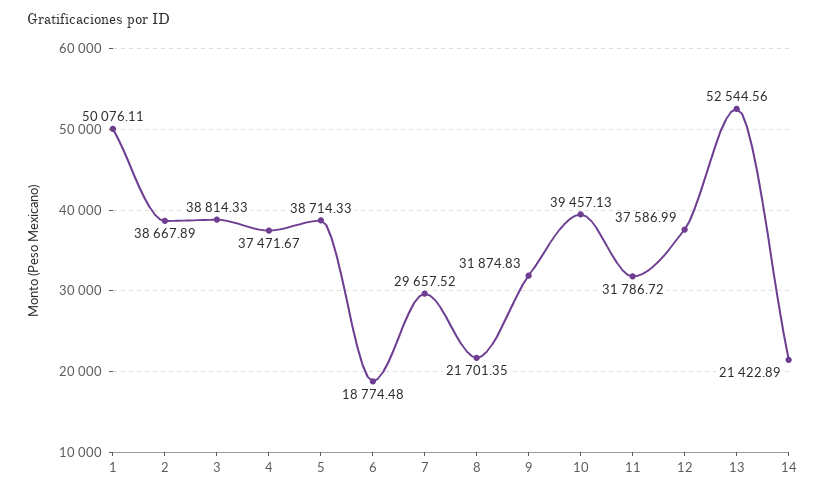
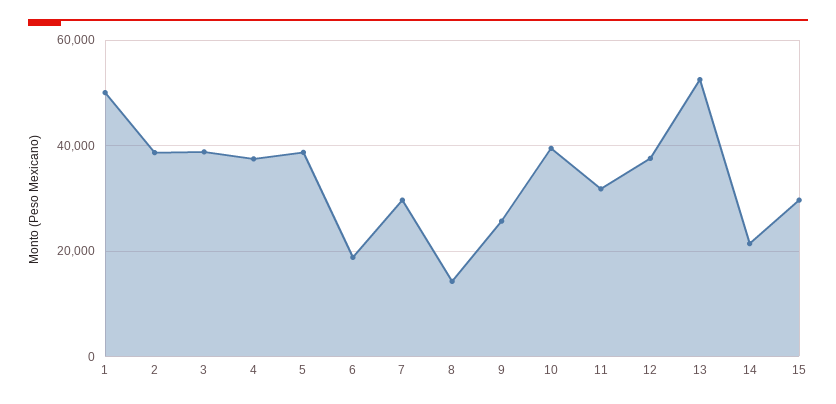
8: 21701.35 -> 14000
9: 31874.83 -> 26000
15: none -> 30000

